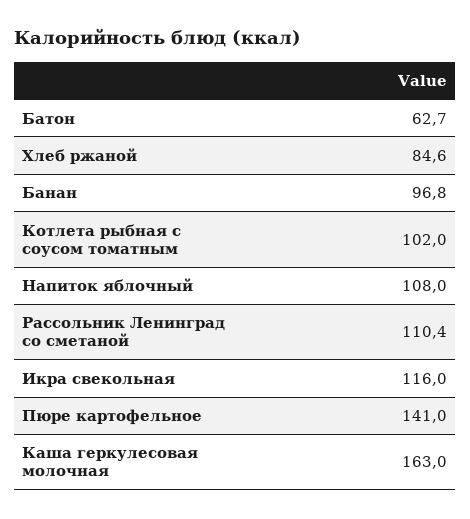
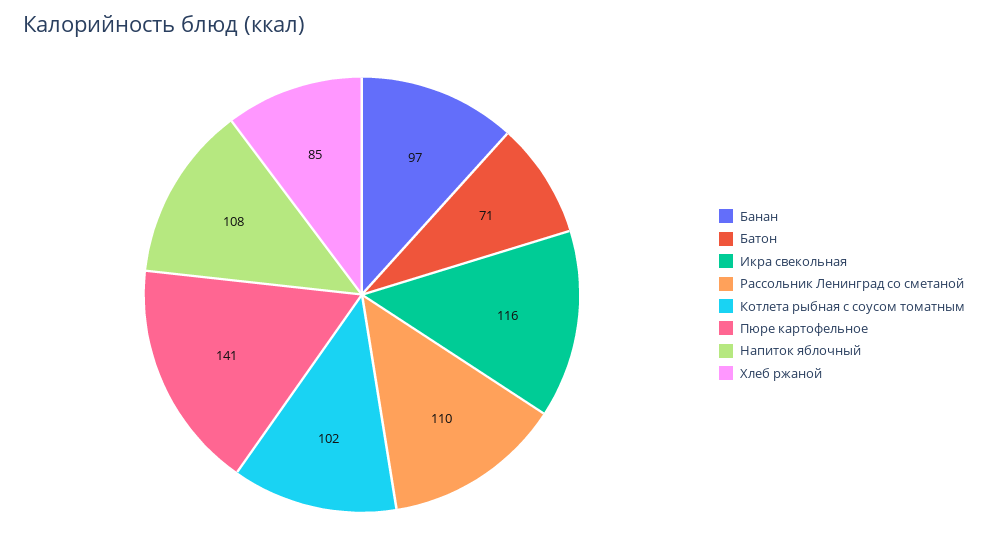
Батон: 62.7 -> 71
Каша геркулесовая молочная: 163 -> none

